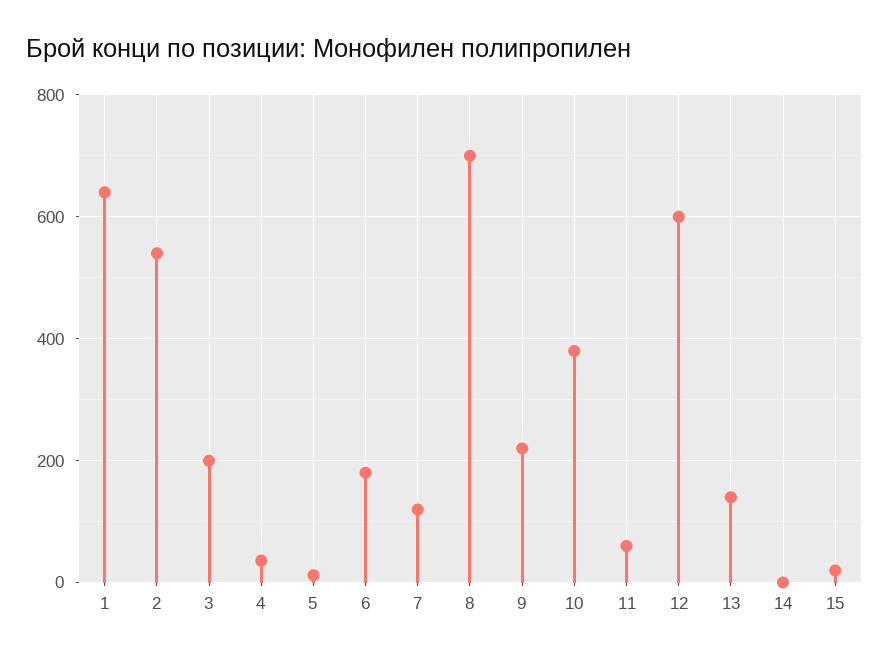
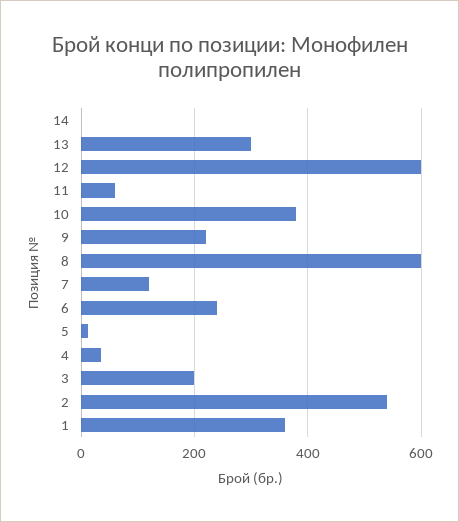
1: 640 -> 360
6: 180 -> 240
8: 700 -> 600
13: 140 -> 300
15: 20 -> none

